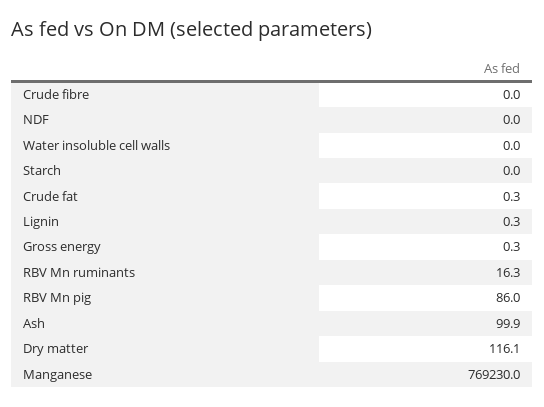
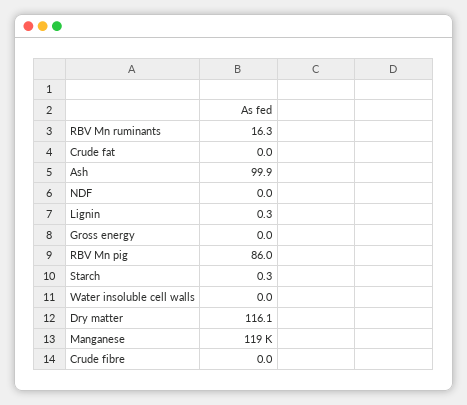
Starch: 0 -> 0.3
Crude fat: 0.3 -> 0
Gross energy: 0.3 -> 0
Manganese: 769230 -> 119000

